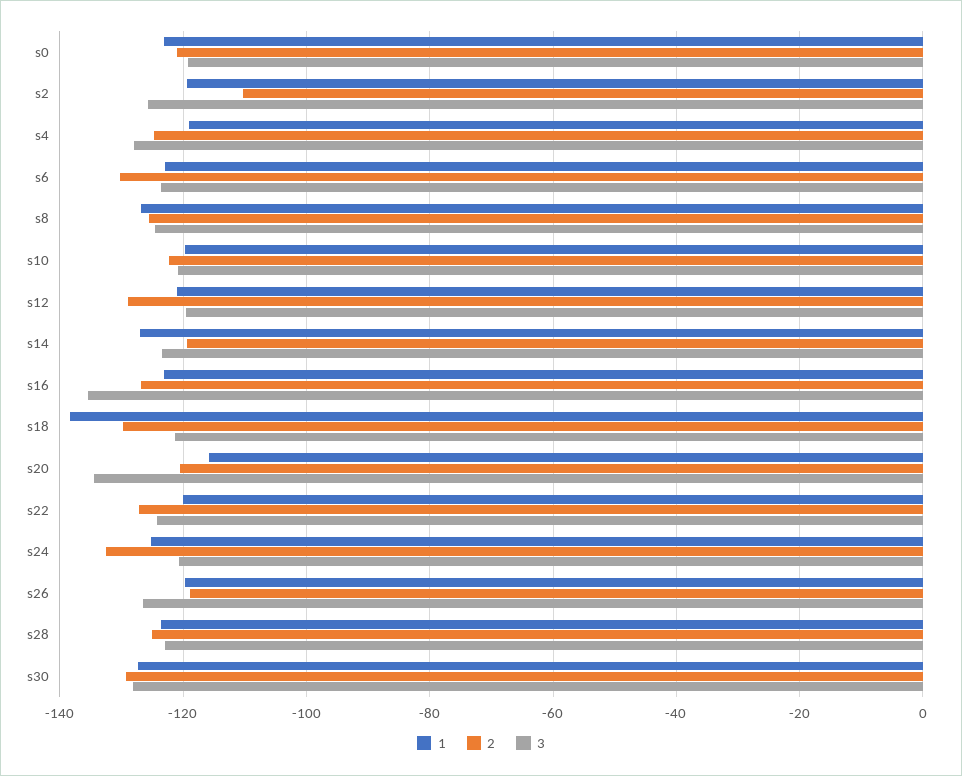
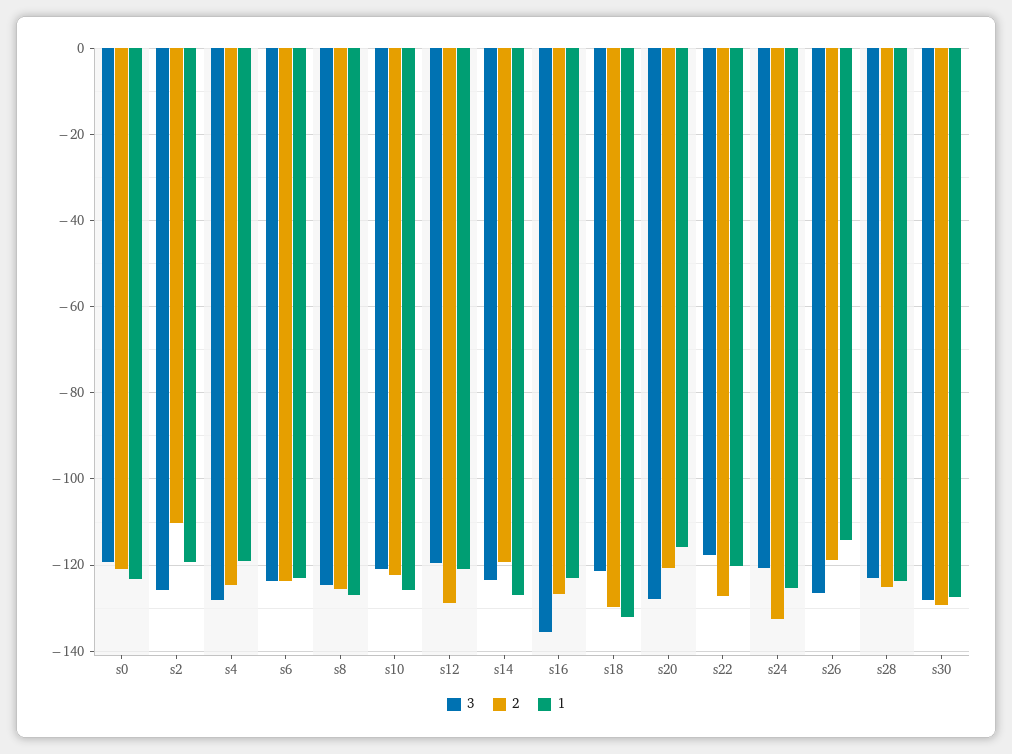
2, s6: -130 -> -124
1, s10: -120 -> -126
1, s18: -138 -> -132
3, s20: -134 -> -128
3, s22: -124 -> -118
1, s26: -120 -> -114

